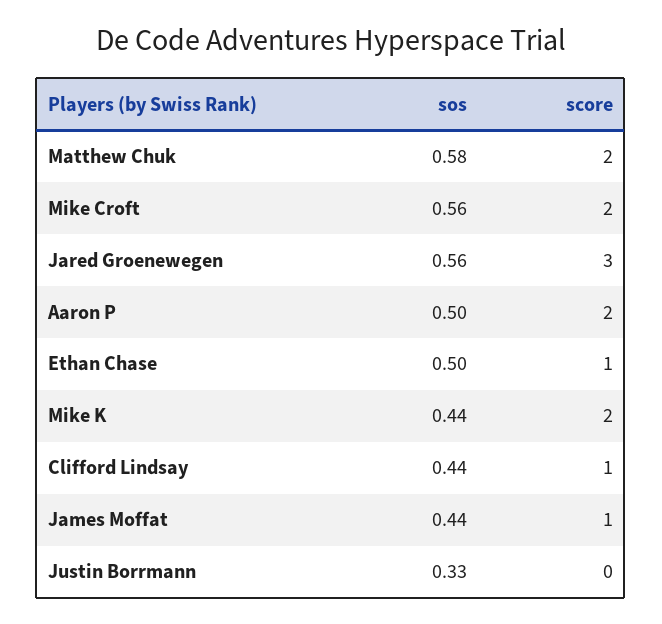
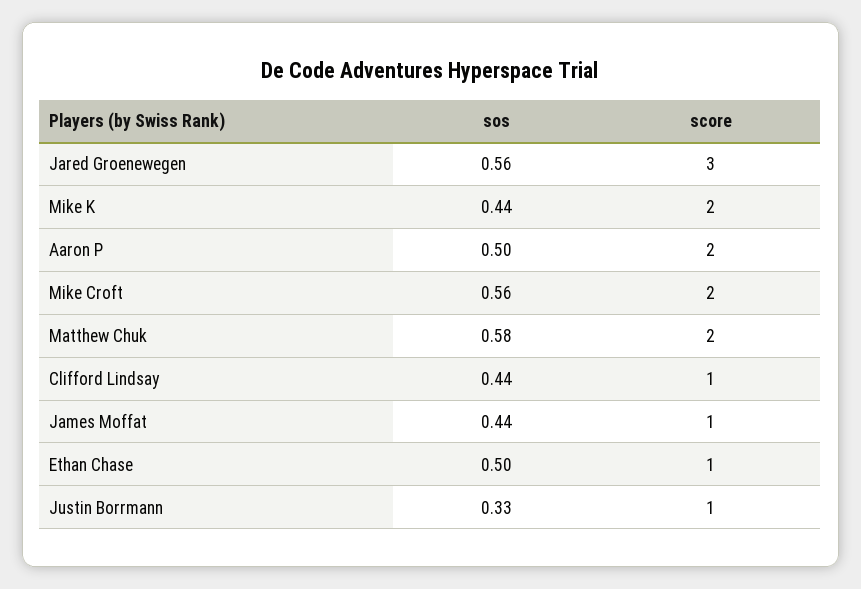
score, Justin Borrmann: 0 -> 1

